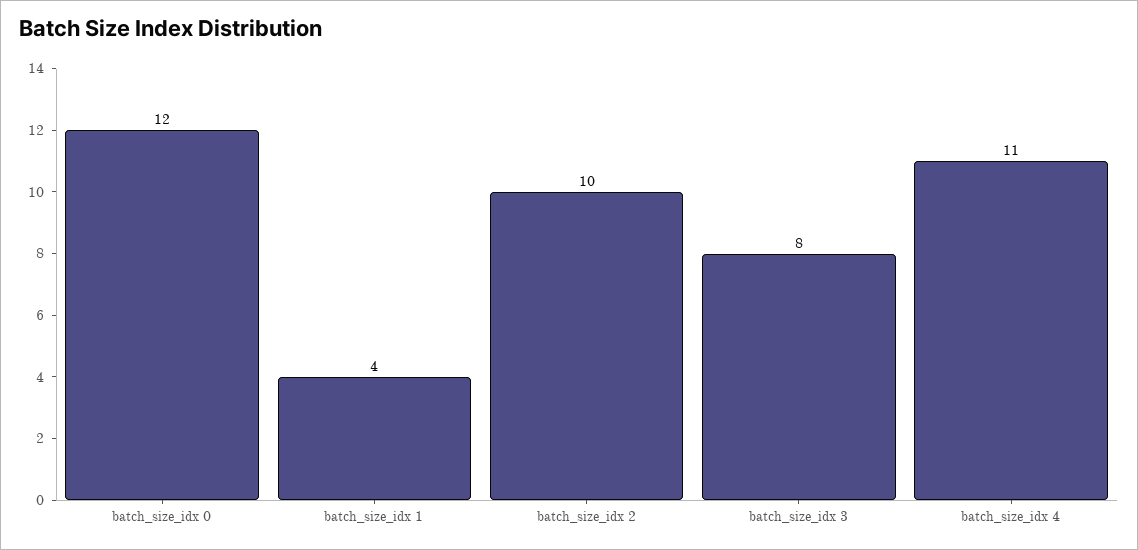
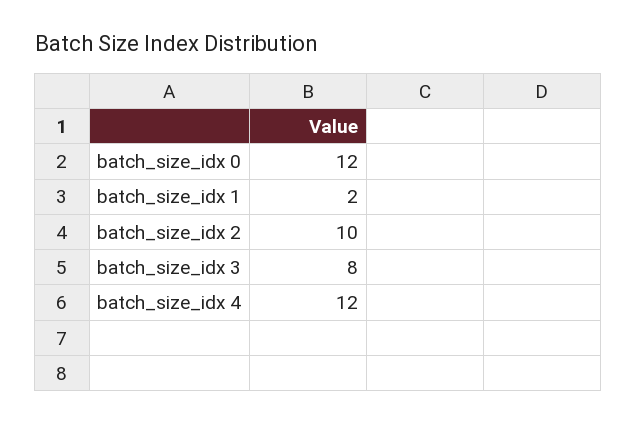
batch_size_idx 1: 4 -> 2
batch_size_idx 4: 11 -> 12

